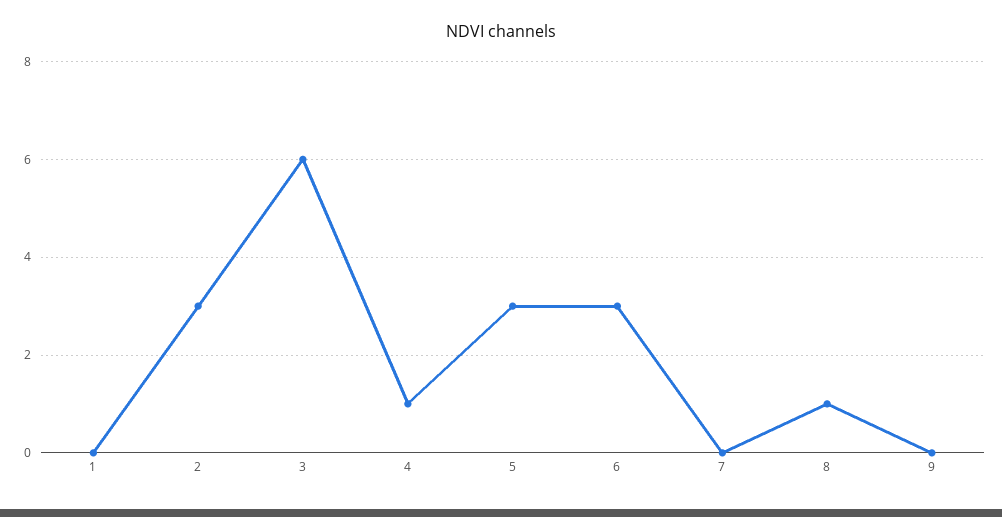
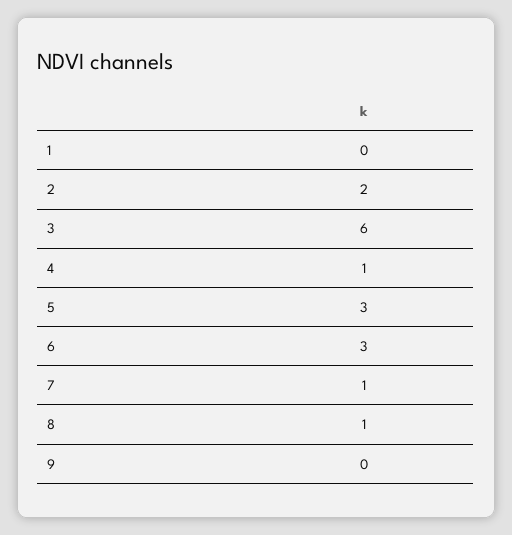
2: 3 -> 2
7: 0 -> 1

